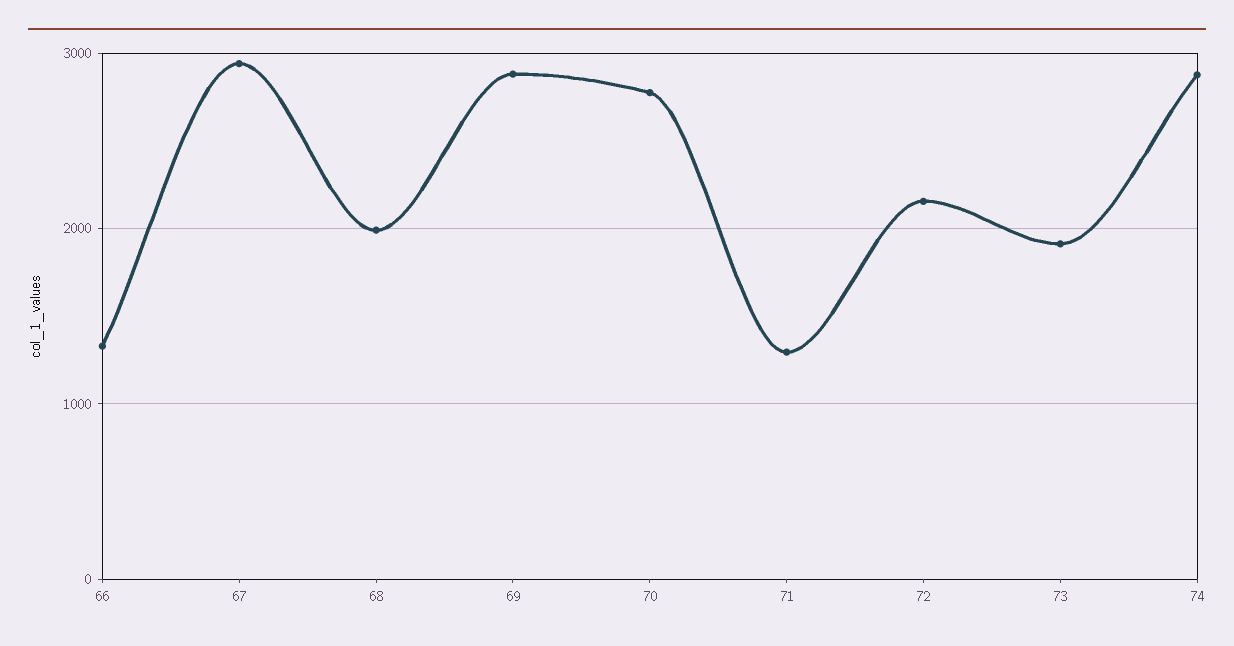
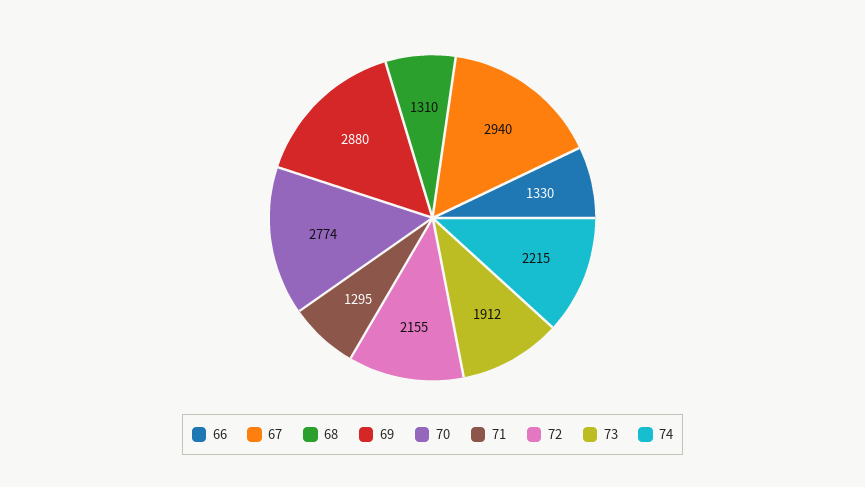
68: 2000 -> 1310
74: 2900 -> 2215

